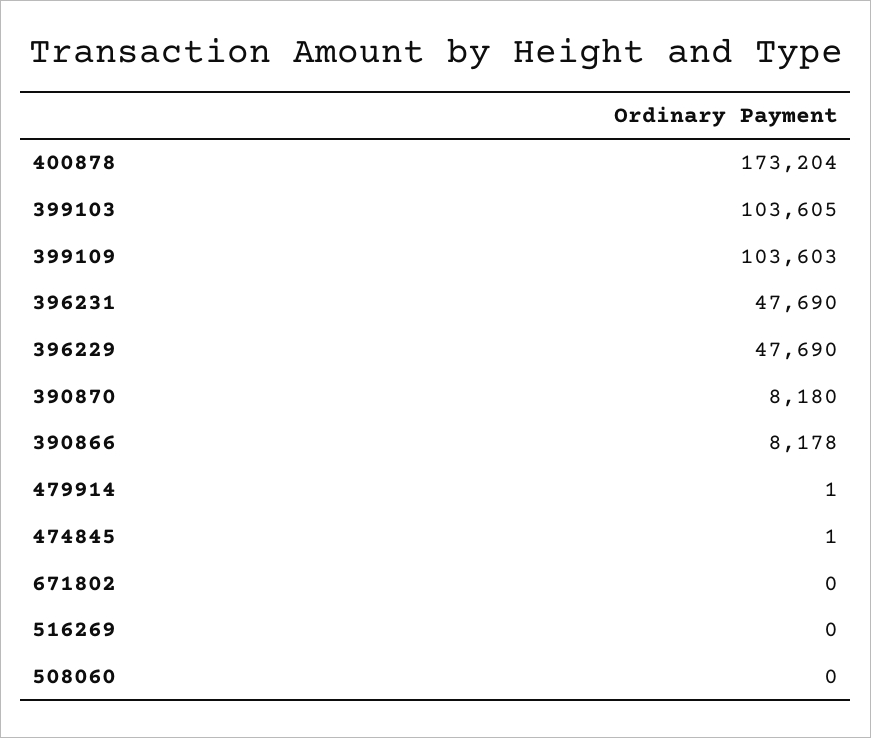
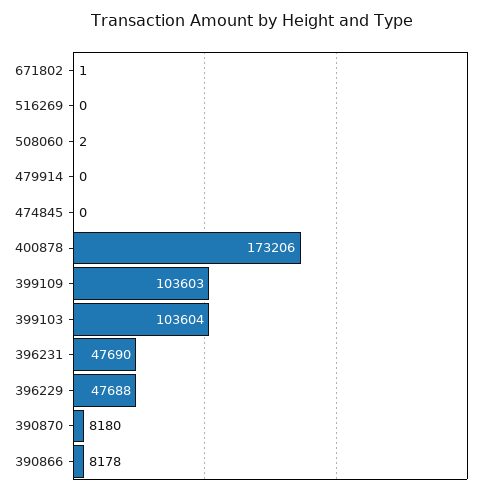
400878: 173204 -> 173206
399103: 103605 -> 103604
396229: 47690 -> 47688
479914: 1 -> 0
474845: 1 -> 0
671802: 0 -> 1
508060: 0 -> 2

